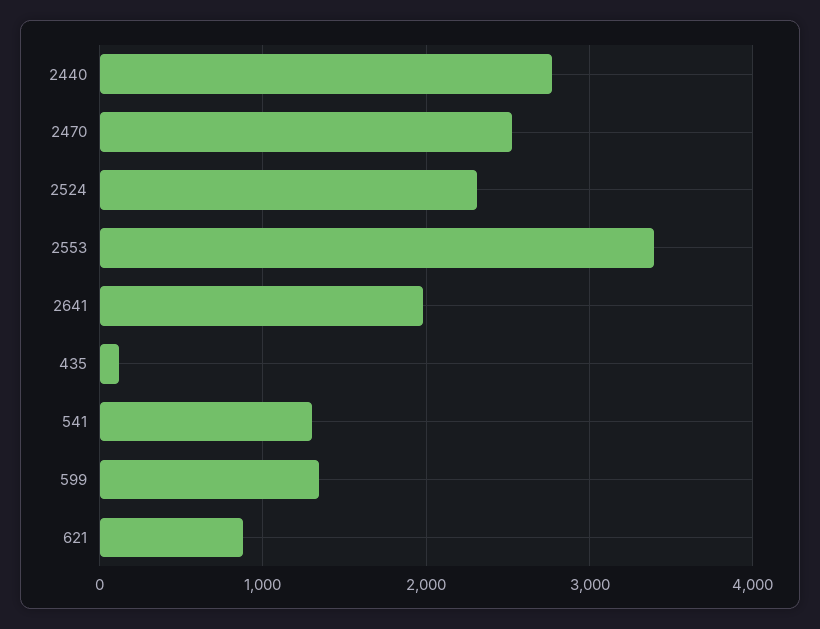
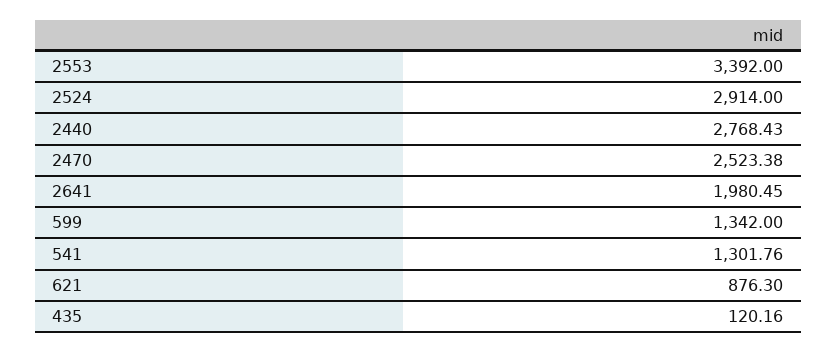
2524: 2300 -> 2914

